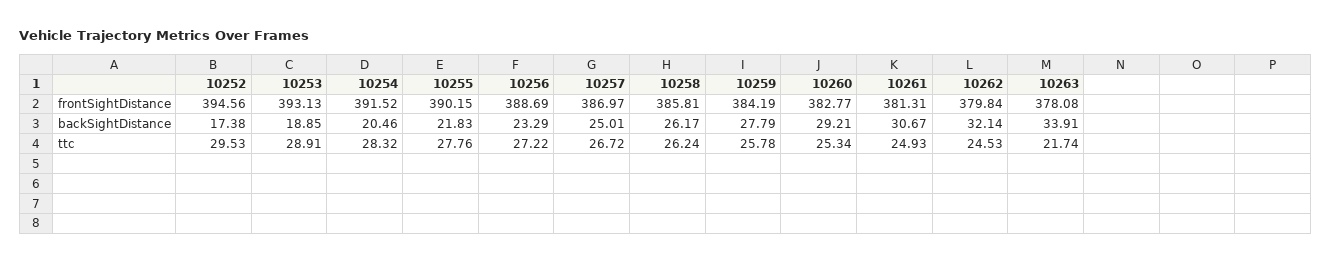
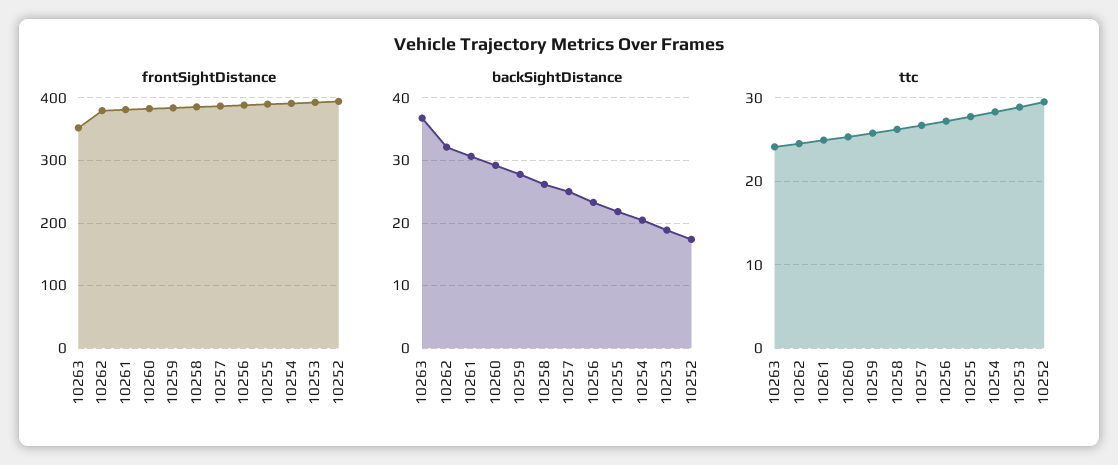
frontSightDistance, 10263: 378.08 -> 350
backSightDistance, 10263: 33.91 -> 37
ttc, 10263: 21.74 -> 24

